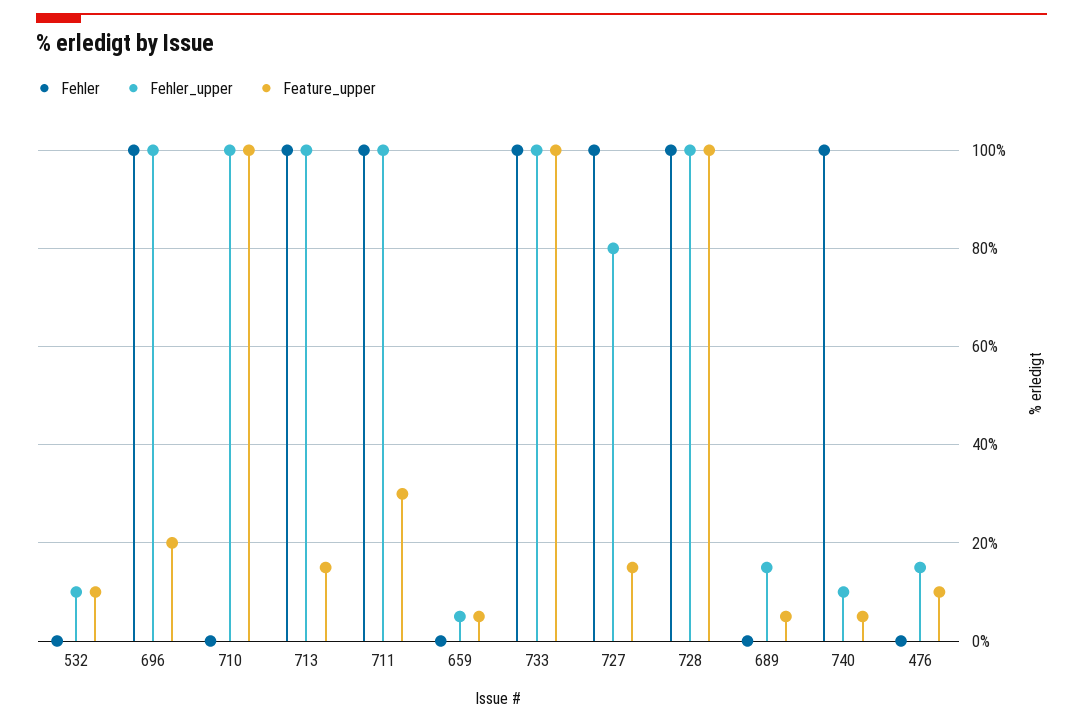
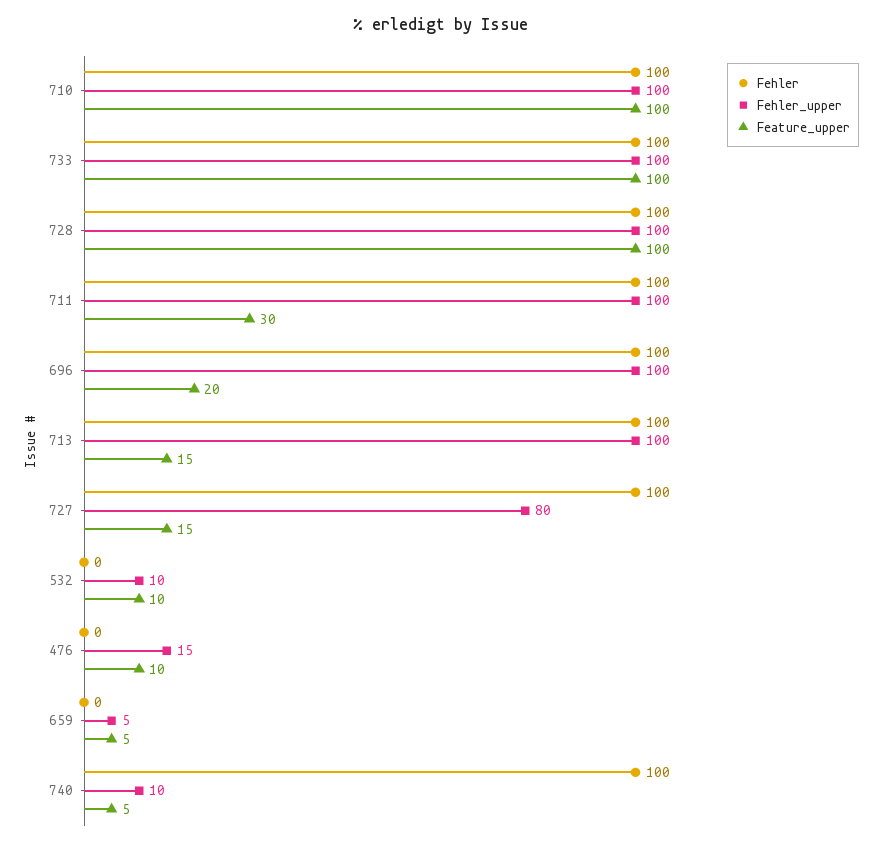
Fehler, 710: 0 -> 100
Fehler, 689: 0 -> none
Fehler_upper, 689: 15 -> none
Feature_upper, 689: 5 -> none

